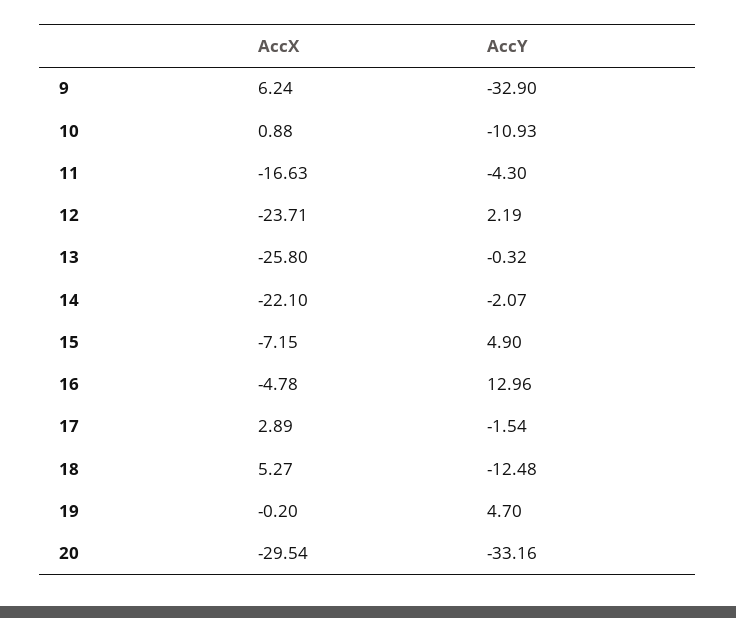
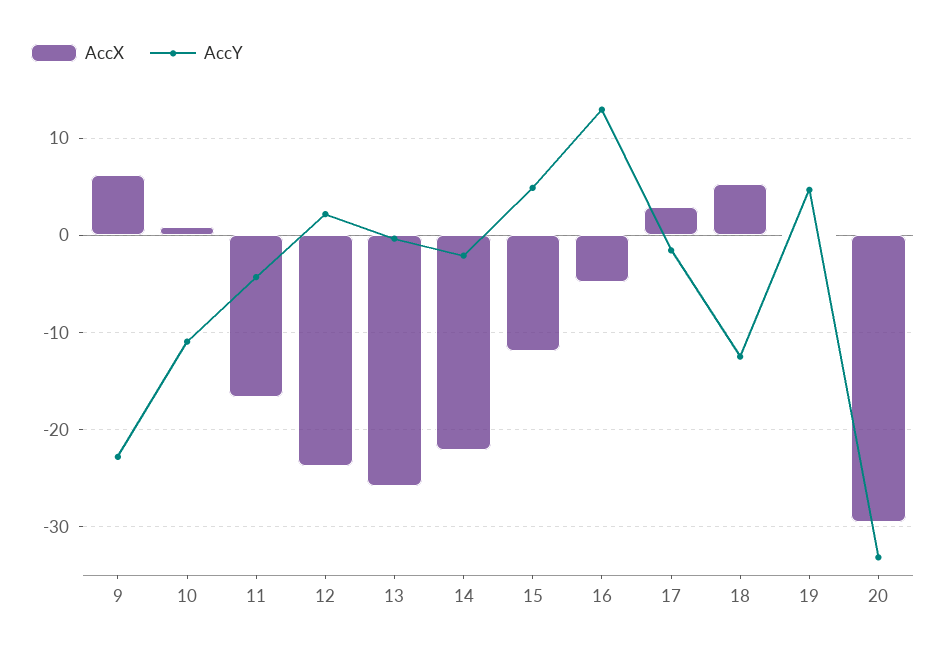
AccY, 9: -32.9 -> -23
AccX, 15: -7.15 -> -12

